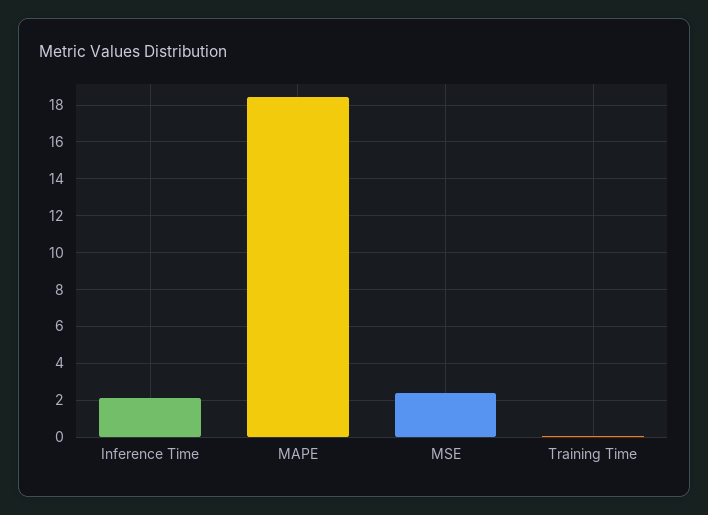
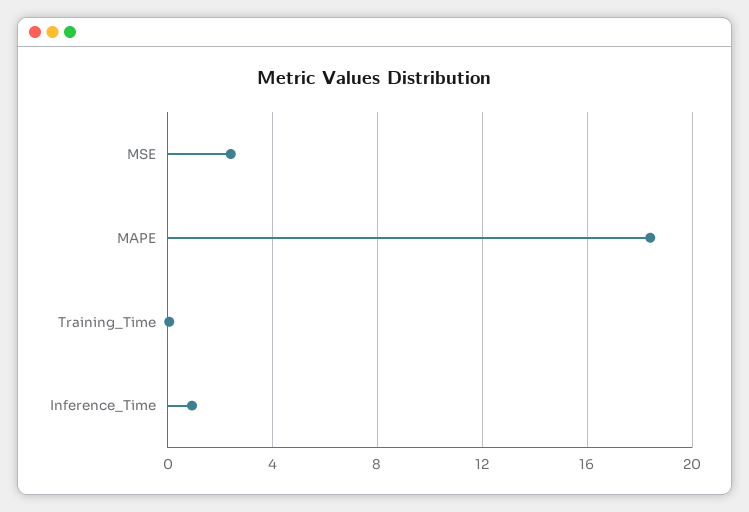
Inference Time: 2 -> 1

